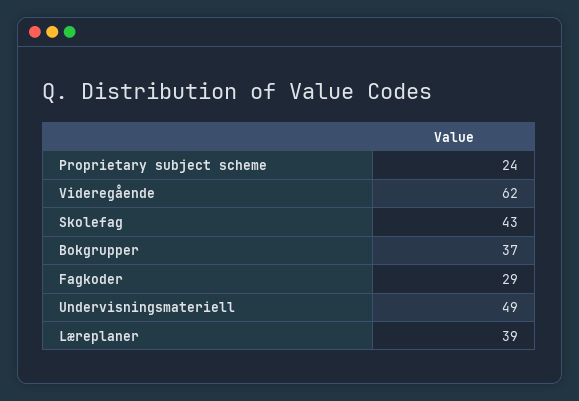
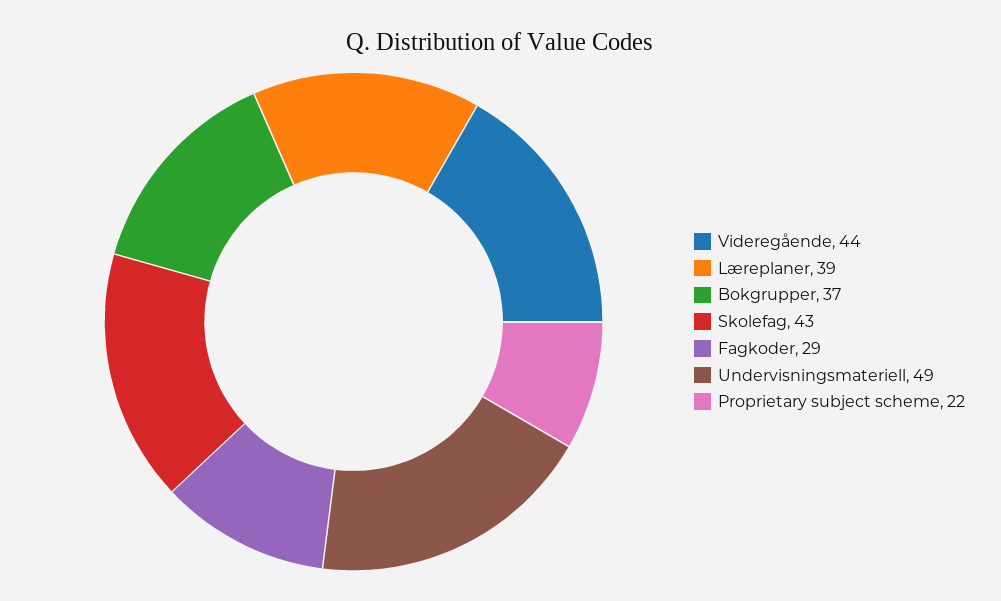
Proprietary subject scheme: 24 -> 22
Videregående: 62 -> 44

